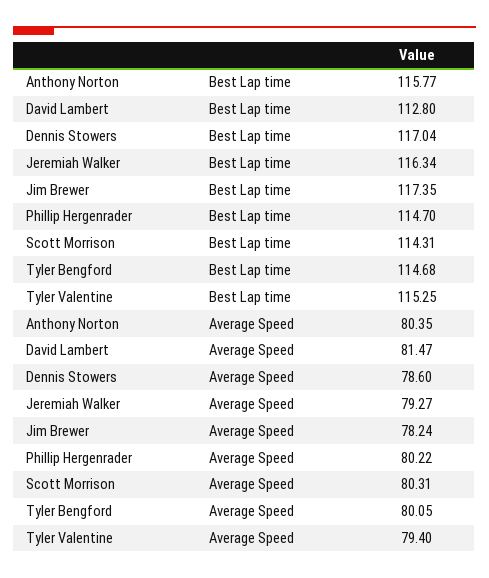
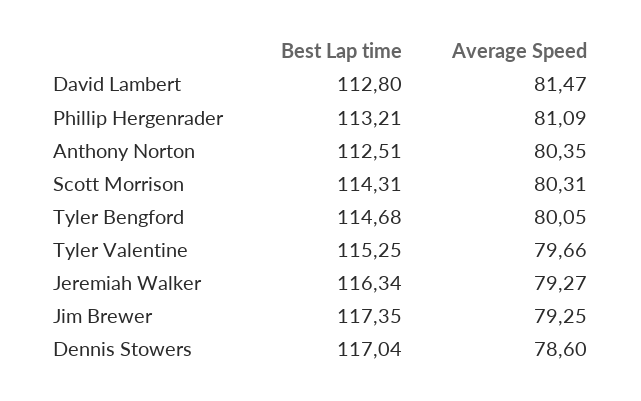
Anthony Norton, Best Lap time: 115.77 -> 112.51
Phillip Hergenrader, Best Lap time: 114.7 -> 113.21
Jim Brewer, Average Speed: 78.24 -> 79.25
Phillip Hergenrader, Average Speed: 80.22 -> 81.09
Tyler Valentine, Average Speed: 79.4 -> 79.66

